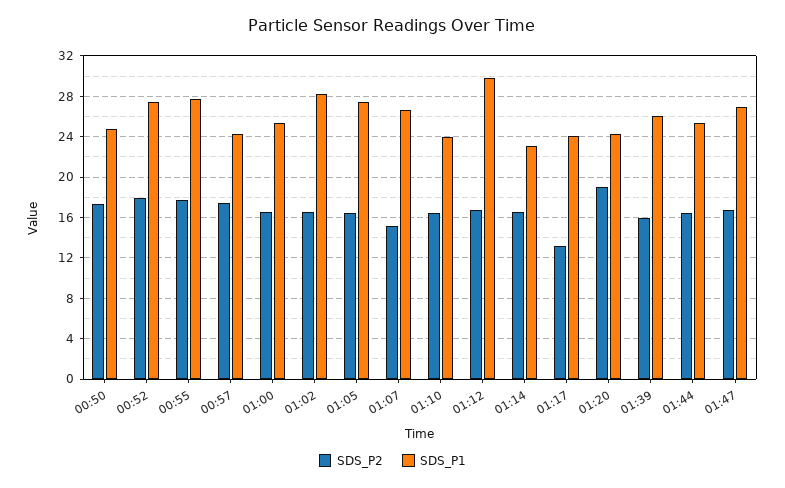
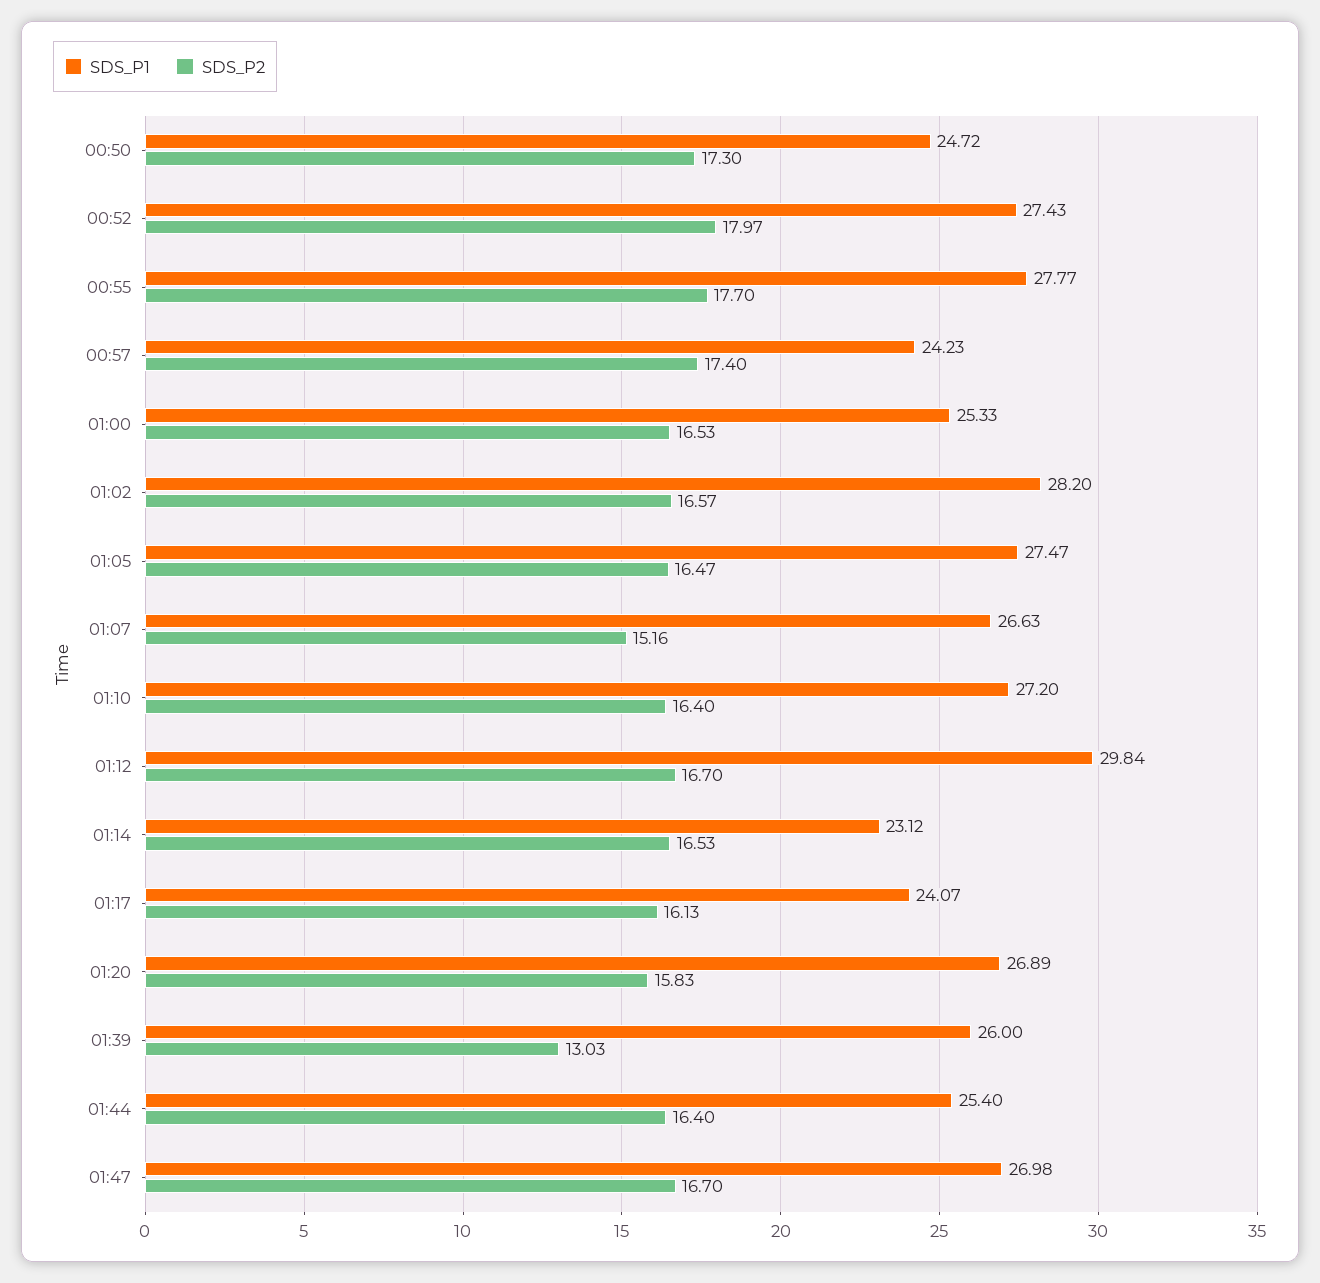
SDS_P1, 01:10: 24 -> 27.2
SDS_P2, 01:17: 13 -> 16.13
SDS_P2, 01:20: 19 -> 15.83
SDS_P1, 01:20: 24 -> 26.89
SDS_P2, 01:39: 16 -> 13.03

